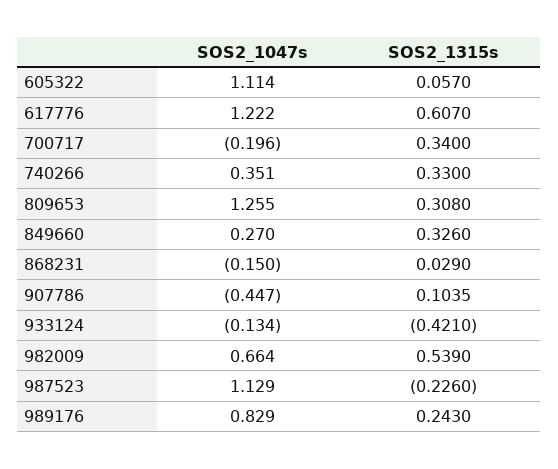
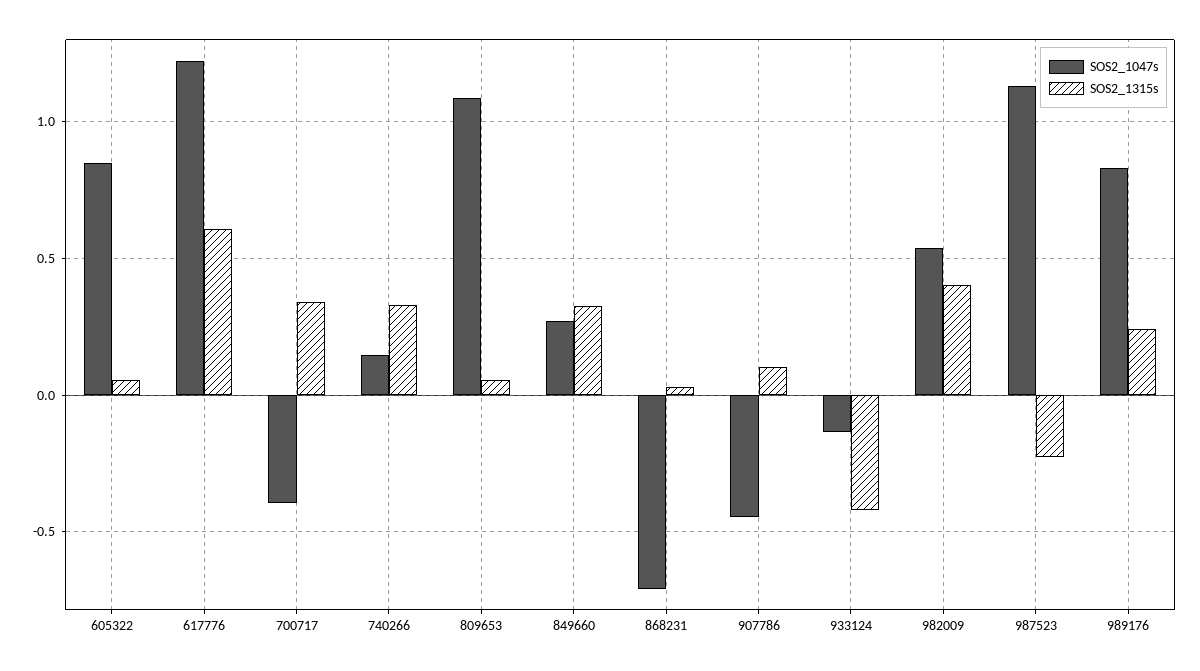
SOS2_1047s, 605322: 1.114 -> 0.85
SOS2_1047s, 700717: -0.196 -> -0.4
SOS2_1047s, 740266: 0.351 -> 0.15
SOS2_1047s, 809653: 1.255 -> 1.1
SOS2_1315s, 809653: 0.308 -> 0.05
SOS2_1047s, 868231: -0.15 -> -0.7
SOS2_1047s, 982009: 0.664 -> 0.55
SOS2_1315s, 982009: 0.539 -> 0.4

